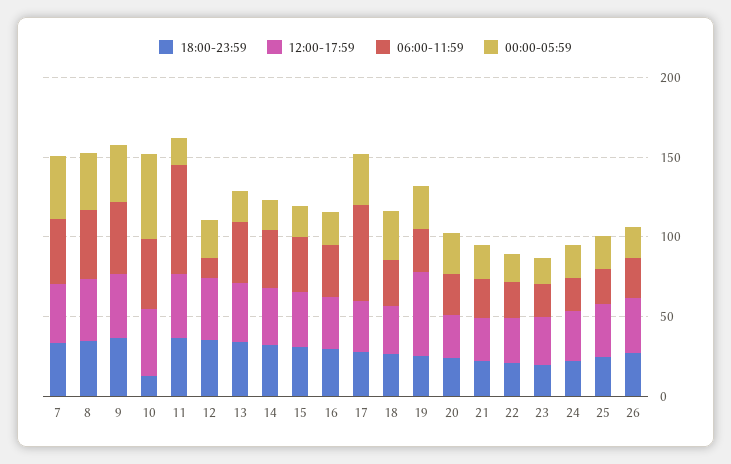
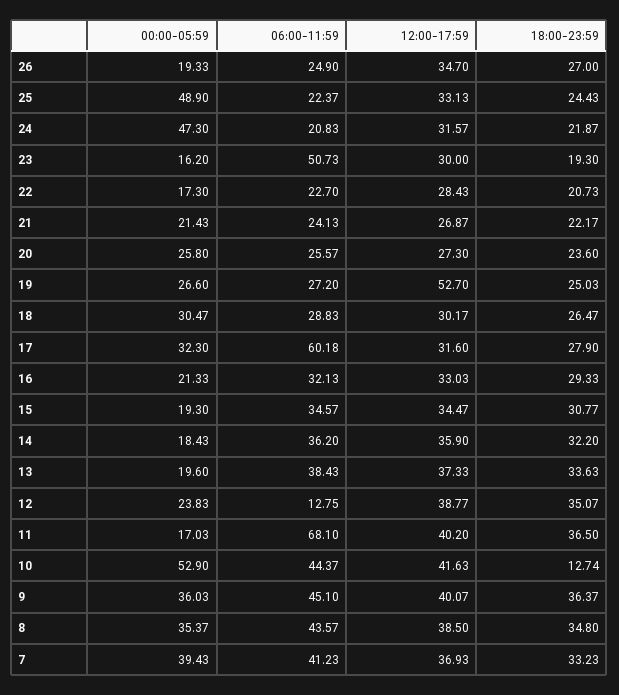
06:00-11:59, 23: 20 -> 50.73
00:00-05:59, 24: 20 -> 47.3
00:00-05:59, 25: 20 -> 48.9

